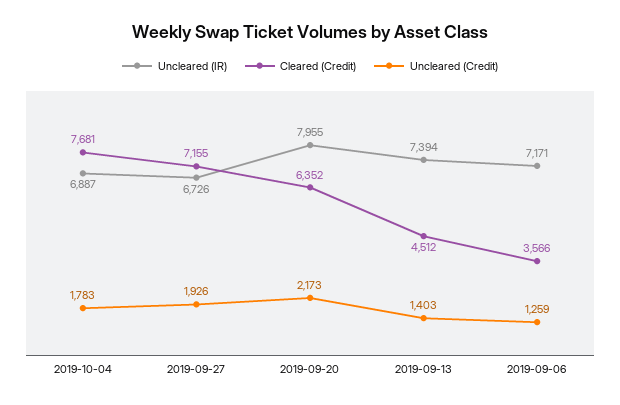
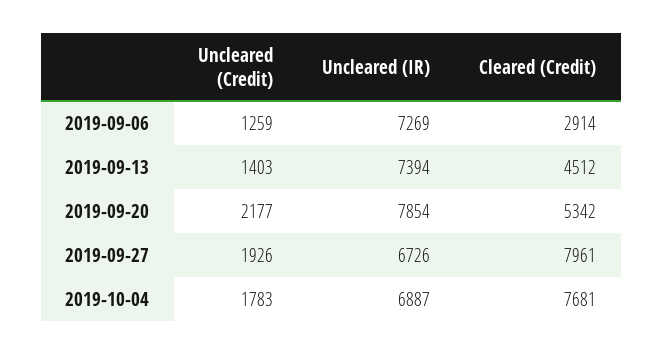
Cleared (Credit), 2019-09-27: 7155 -> 7961
Uncleared (IR), 2019-09-20: 7955 -> 7854
Cleared (Credit), 2019-09-20: 6352 -> 5342
Uncleared (Credit), 2019-09-20: 2173 -> 2177
Uncleared (IR), 2019-09-06: 7171 -> 7269
Cleared (Credit), 2019-09-06: 3566 -> 2914

